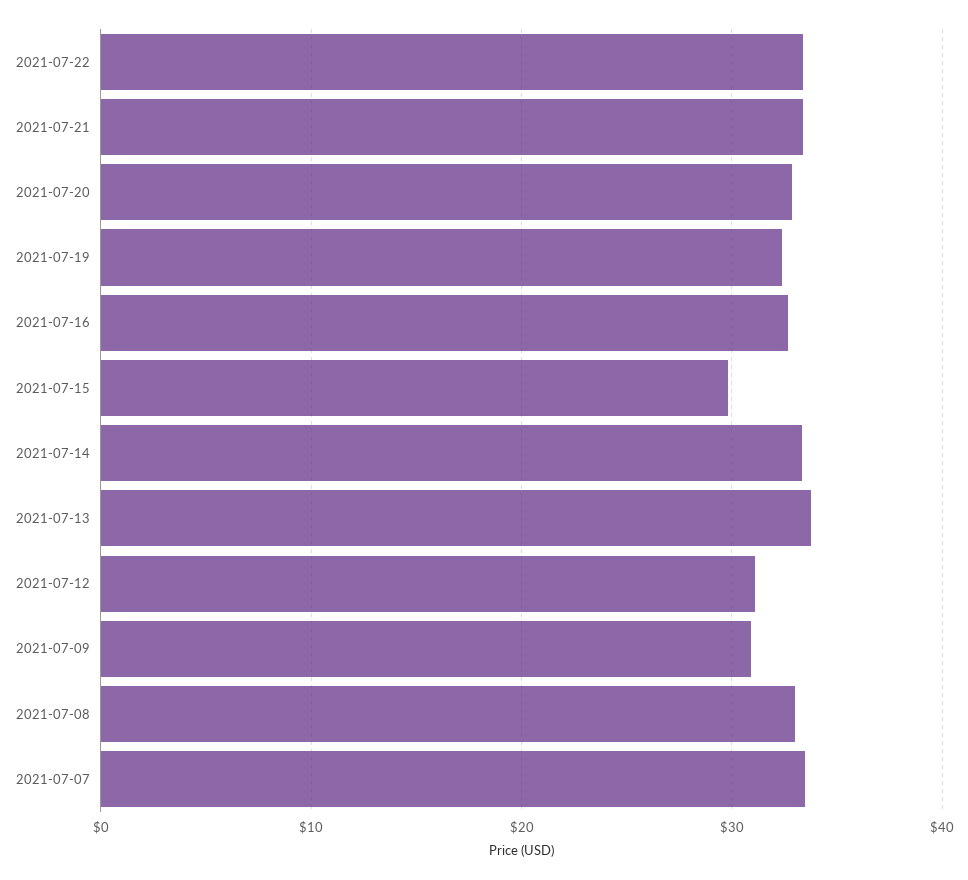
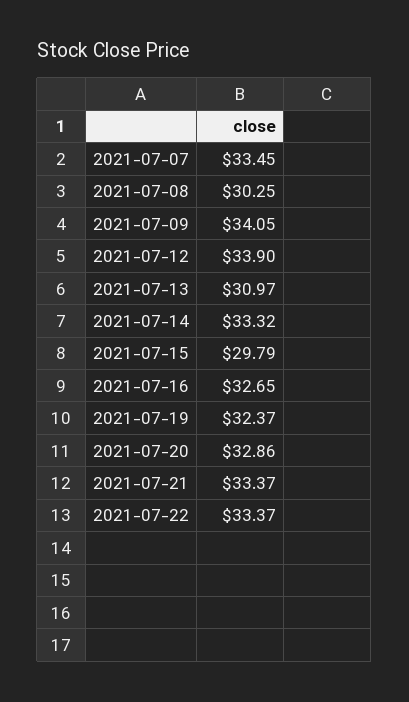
2021-07-13: 34 -> 30.97
2021-07-12: 31 -> 33.9
2021-07-09: 31 -> 34.05
2021-07-08: 33 -> 30.25

